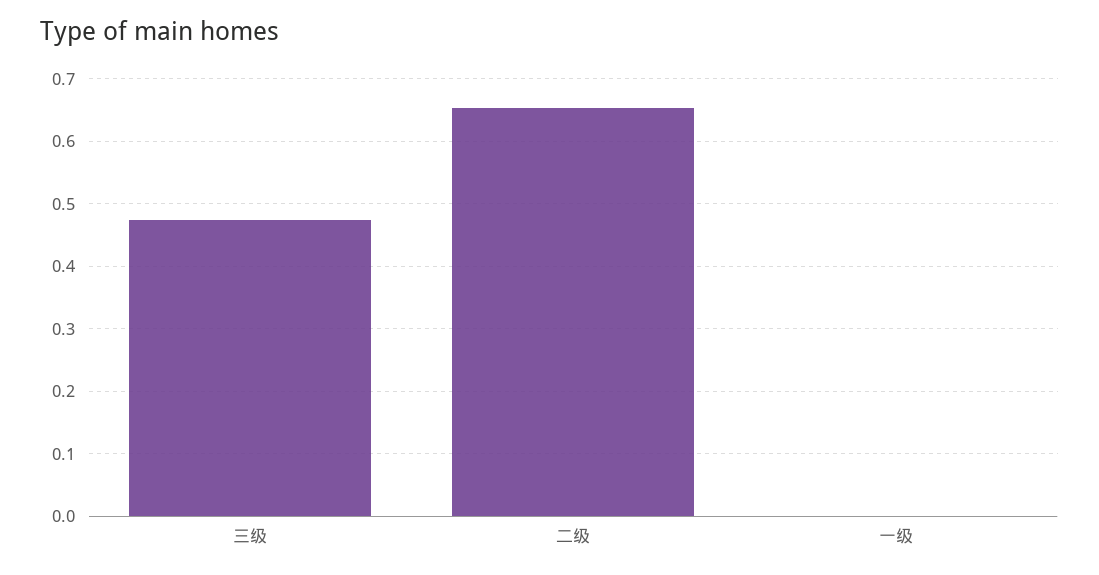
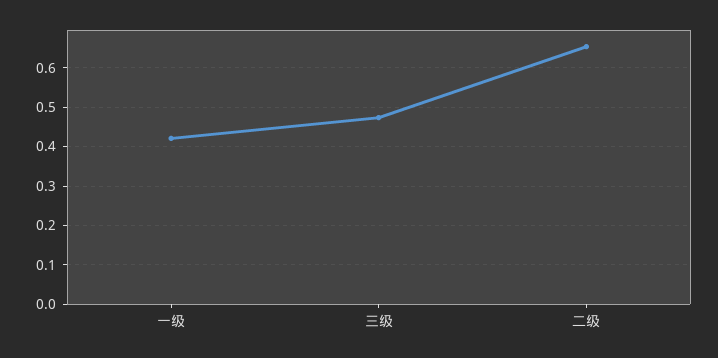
一级: 0 -> 0.42

